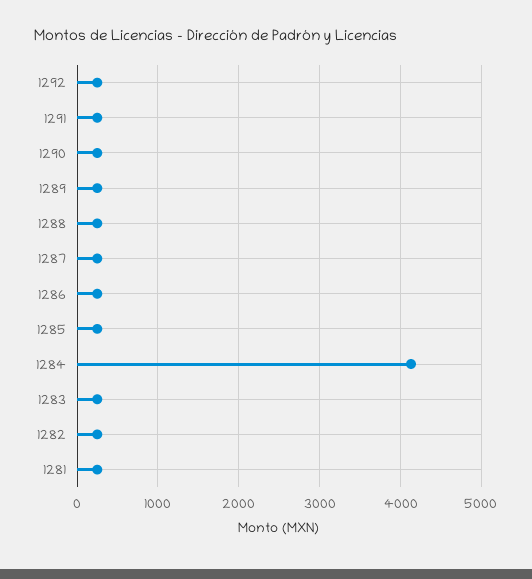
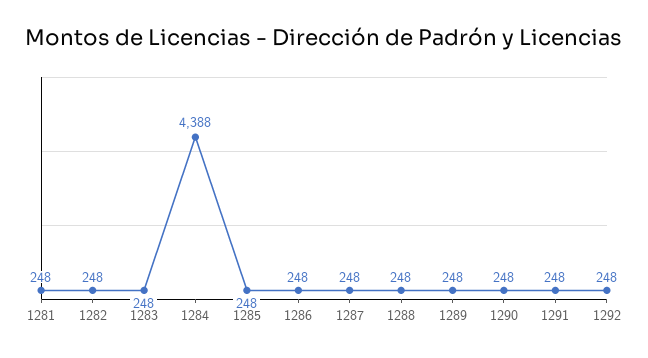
1284: 4100 -> 4388

